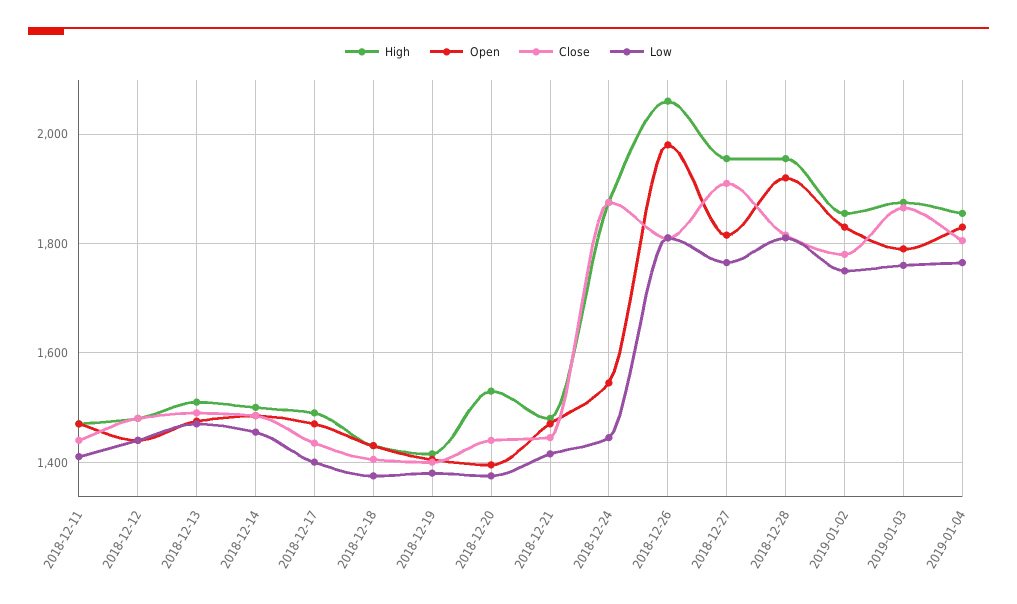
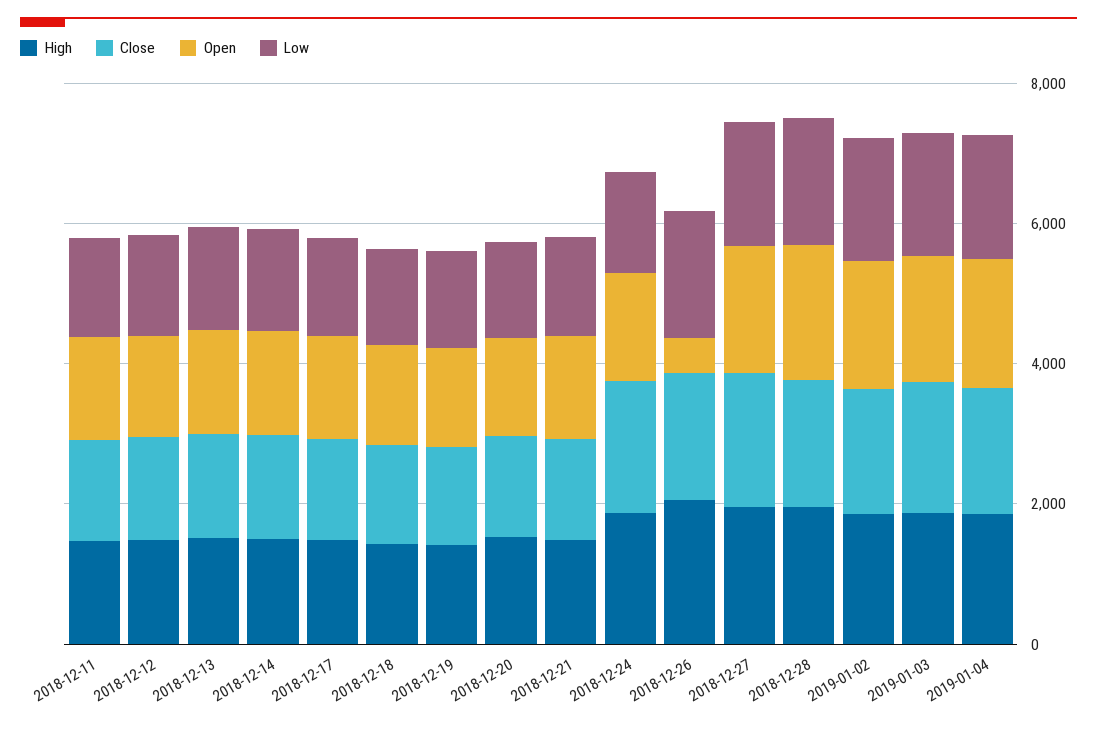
Open, 2018-12-26: 1980 -> 500

